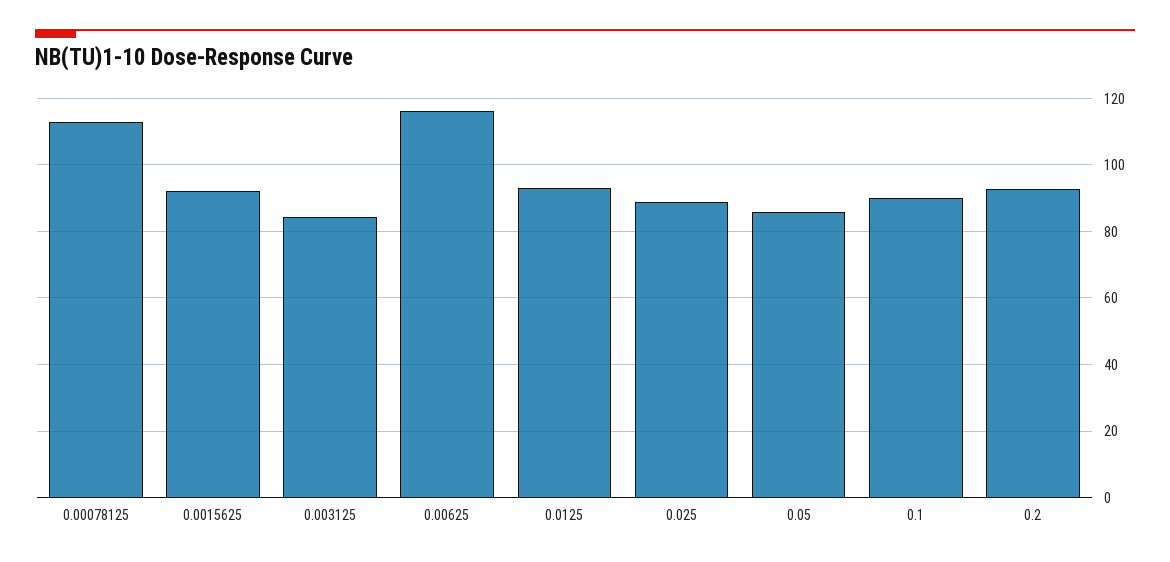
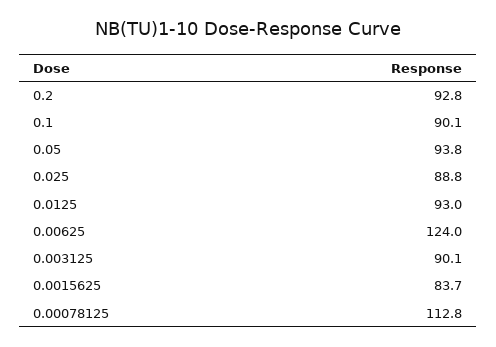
0.0015625: 92 -> 83.7
0.003125: 84 -> 90.1
0.00625: 116 -> 124
0.05: 86 -> 93.8

